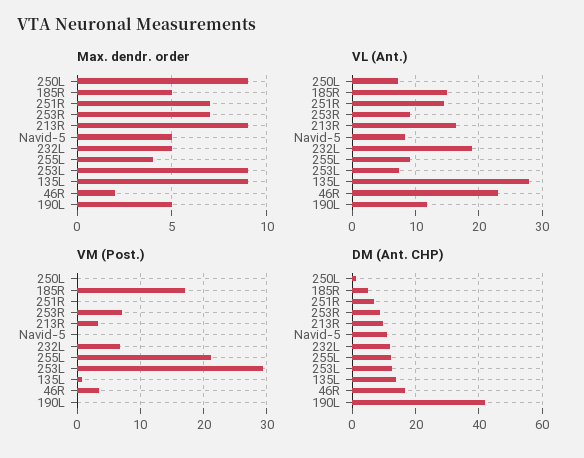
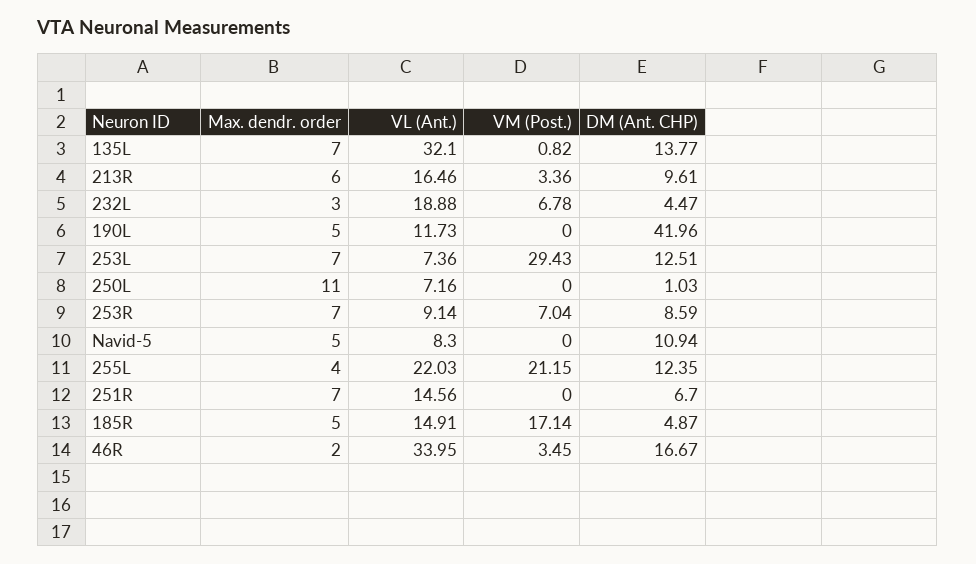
Max. dendr. order, 250L: 9 -> 11
Max. dendr. order, 213R: 9 -> 6
Max. dendr. order, 232L: 5 -> 3
Max. dendr. order, 253L: 9 -> 7
Max. dendr. order, 135L: 9 -> 7
VL (Ant.), 255L: 9 -> 22.03
VL (Ant.), 135L: 28 -> 32.1
VL (Ant.), 46R: 23 -> 33.95
DM (Ant. CHP), 232L: 12 -> 4.47

